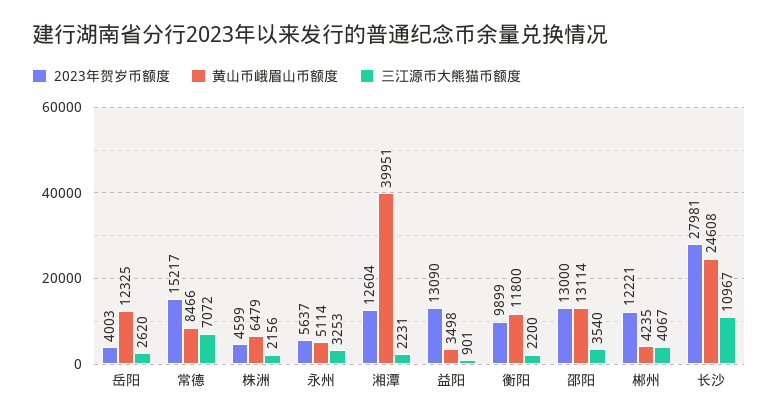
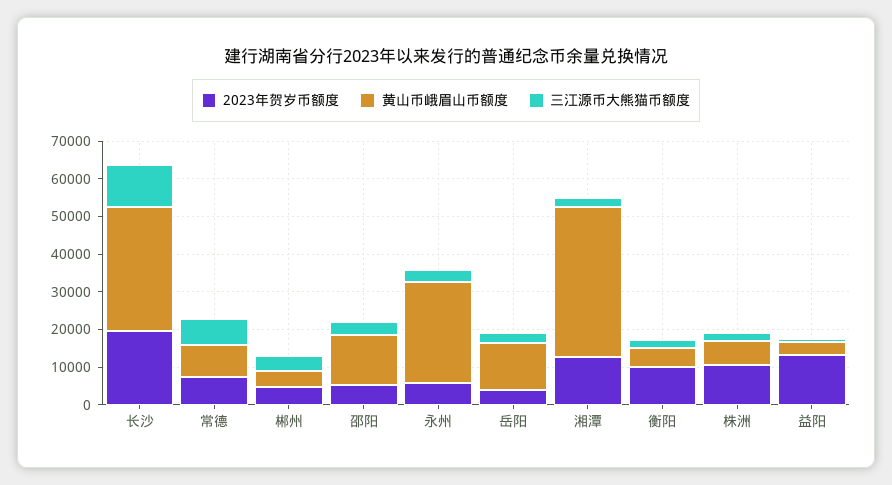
2023年贺岁币额度, 常德: 15217 -> 7500
2023年贺岁币额度, 株洲: 4599 -> 10000
黄山币峨眉山币额度, 永州: 5114 -> 27500
黄山币峨眉山币额度, 衡阳: 11800 -> 5000
2023年贺岁币额度, 邵阳: 13000 -> 5000
2023年贺岁币额度, 郴州: 12221 -> 5000
2023年贺岁币额度, 长沙: 27981 -> 20000
黄山币峨眉山币额度, 长沙: 24608 -> 32500

